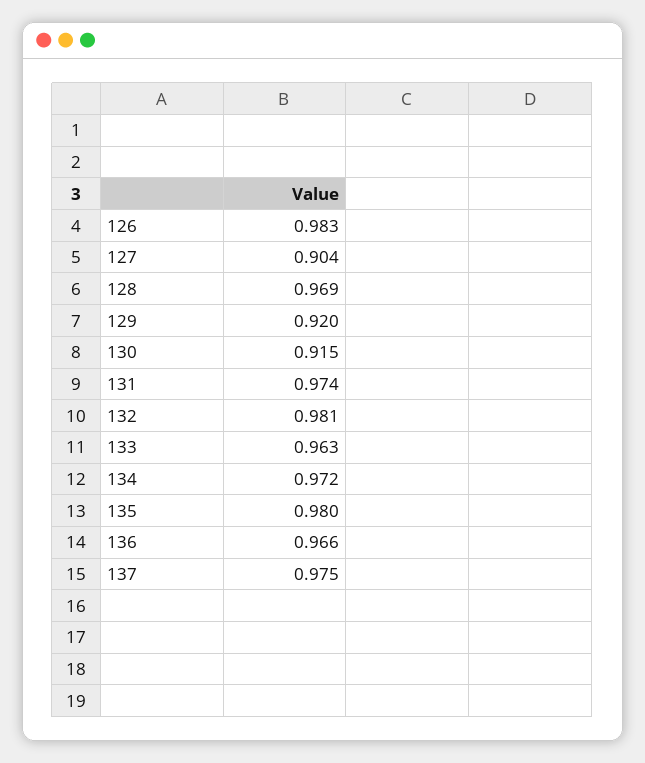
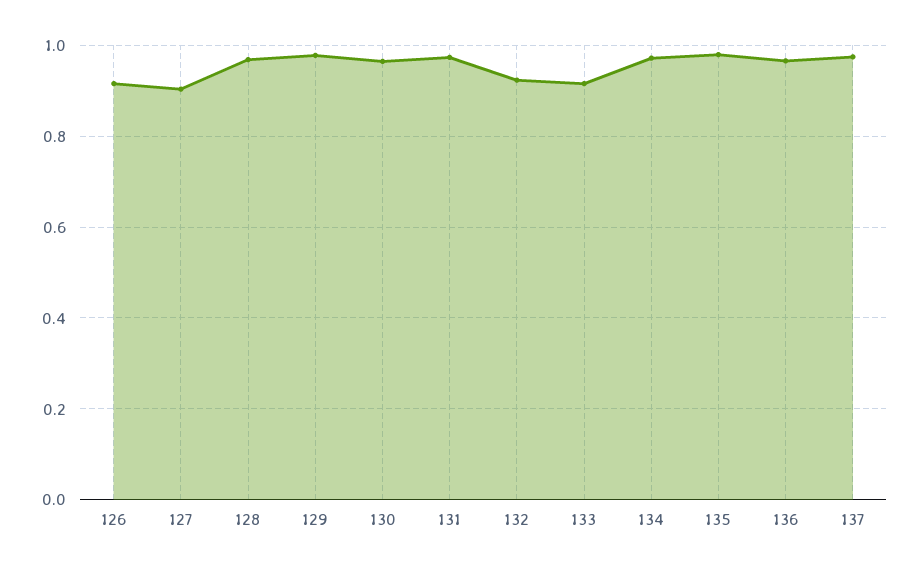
126: 0.983 -> 0.92
129: 0.92 -> 0.98
130: 0.915 -> 0.96
132: 0.981 -> 0.92
133: 0.963 -> 0.92

